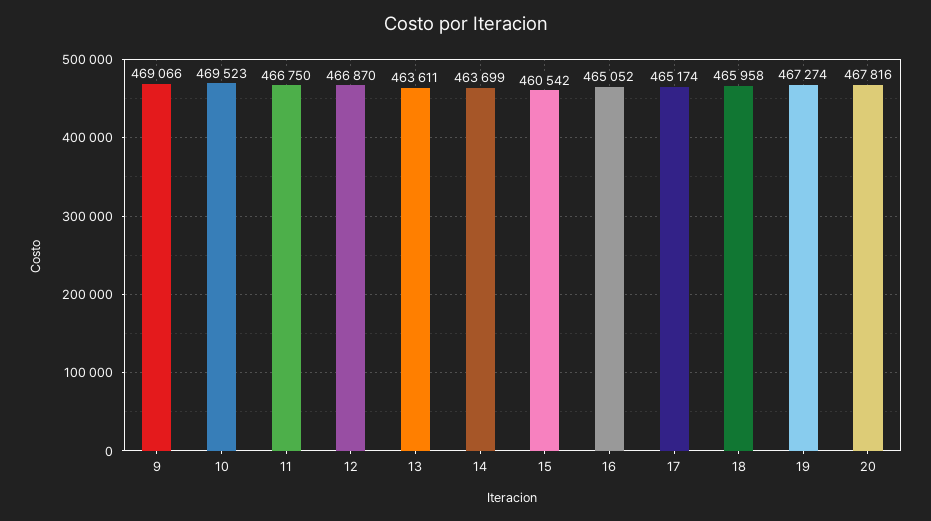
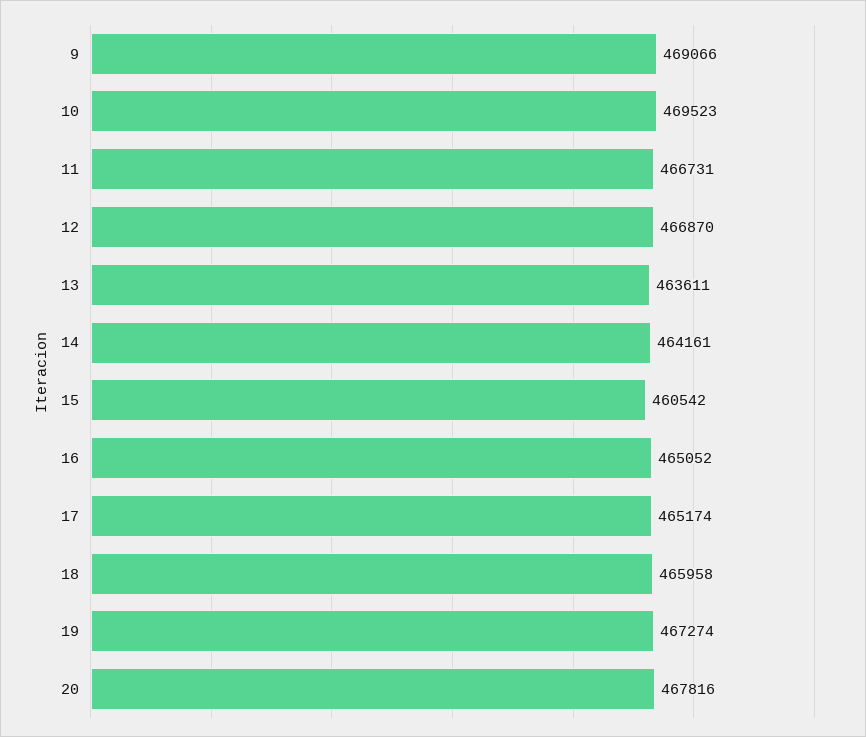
11: 466750 -> 466731
14: 463699 -> 464161

